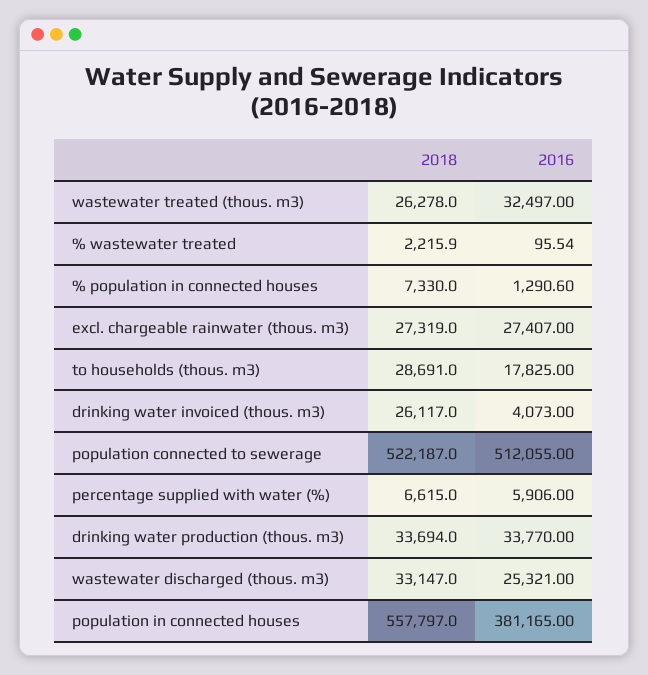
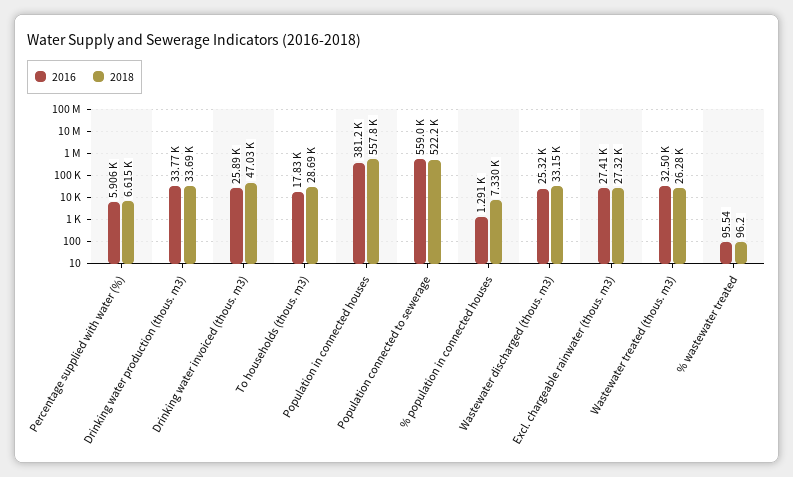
2018, % wastewater treated: 2215.9 -> 96.2
2018, drinking water invoiced (thous. m3): 26117 -> 47030
2016, drinking water invoiced (thous. m3): 4073 -> 25890
2016, population connected to sewerage: 512055 -> 559000

